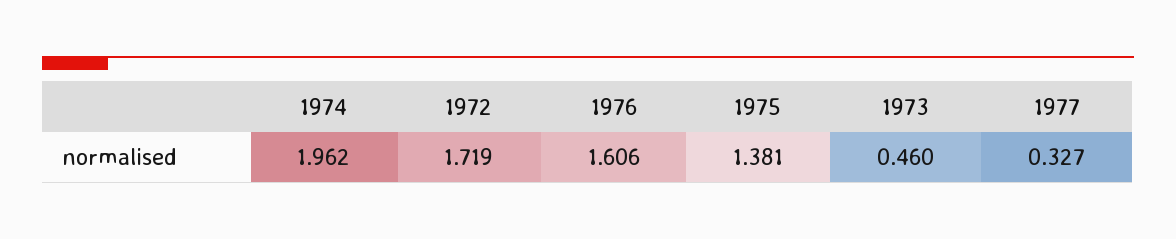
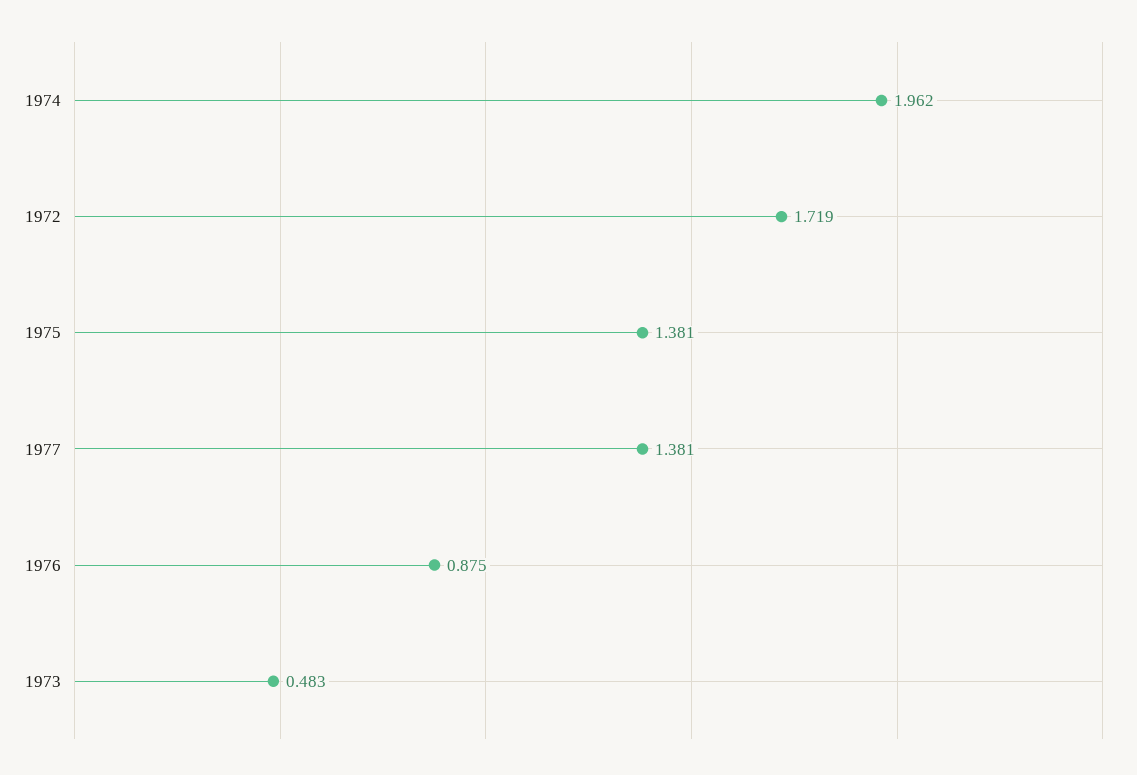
1976: 1.606 -> 0.875
1973: 0.46 -> 0.483
1977: 0.327 -> 1.381

